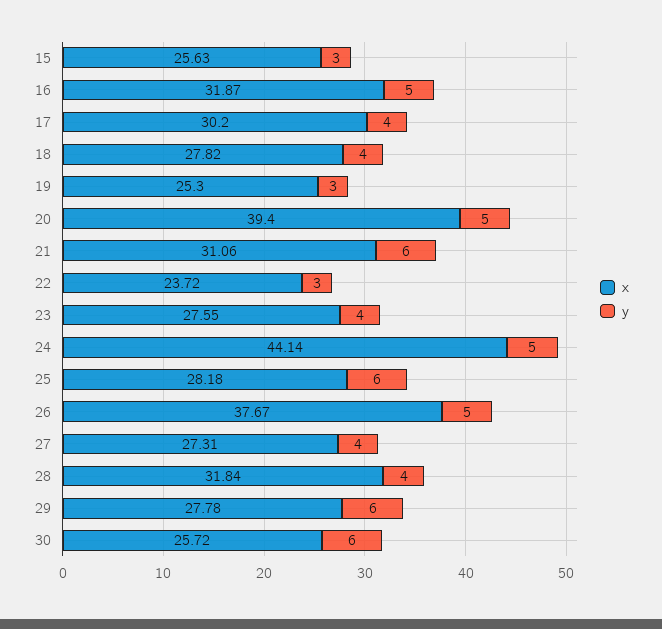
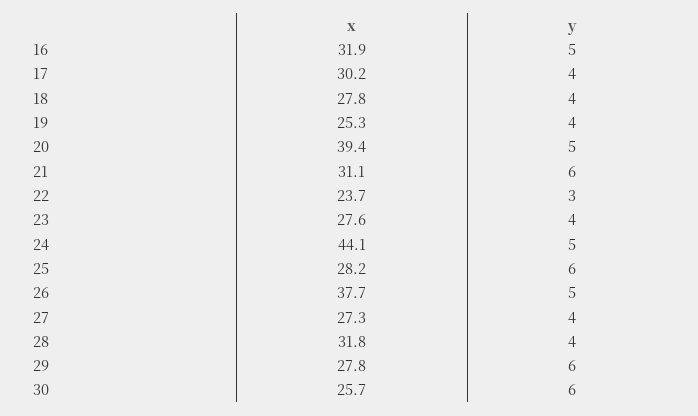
x, 15: 25.63 -> none
y, 15: 3 -> none
y, 19: 3 -> 4

